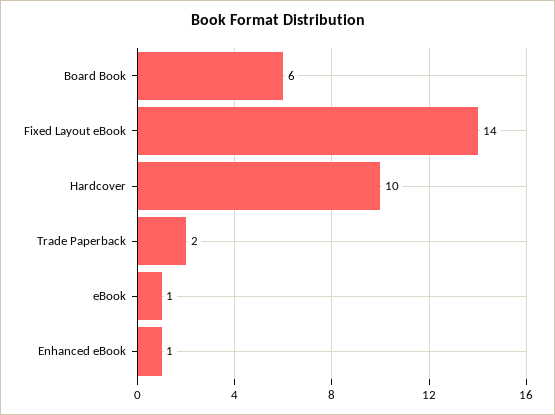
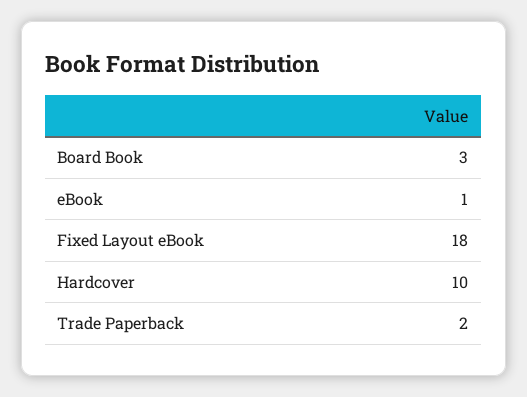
Board Book: 6 -> 3
Fixed Layout eBook: 14 -> 18
Enhanced eBook: 1 -> none

